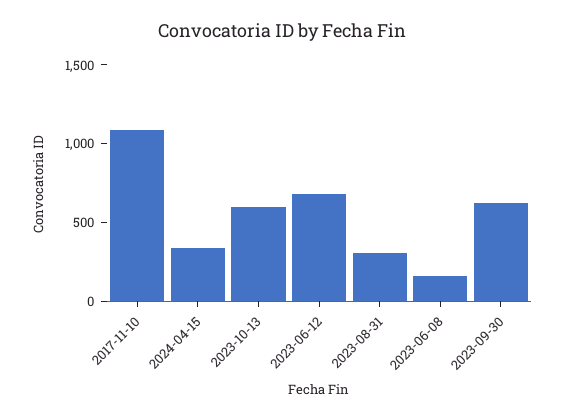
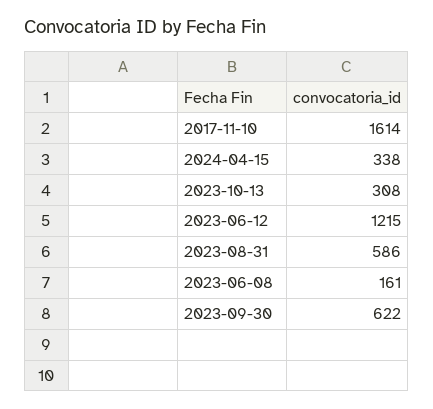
2017-11-10: 1100 -> 1614
2023-10-13: 600 -> 308
2023-06-12: 700 -> 1215
2023-08-31: 300 -> 586

